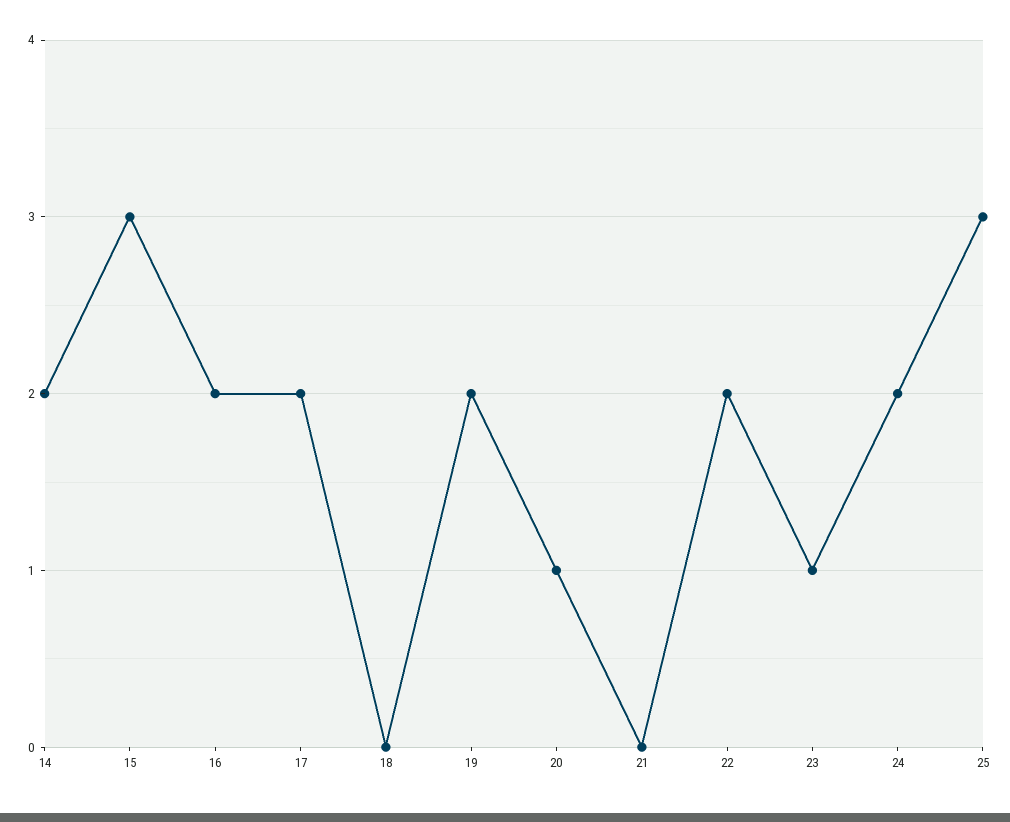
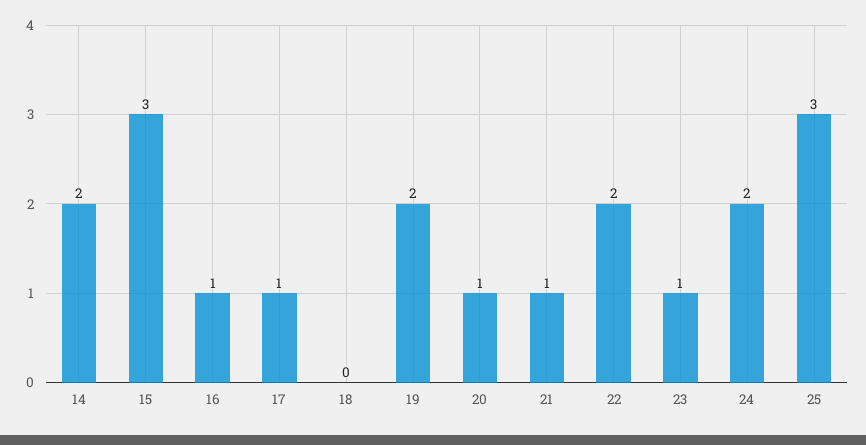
16: 2 -> 1
17: 2 -> 1
21: 0 -> 1

